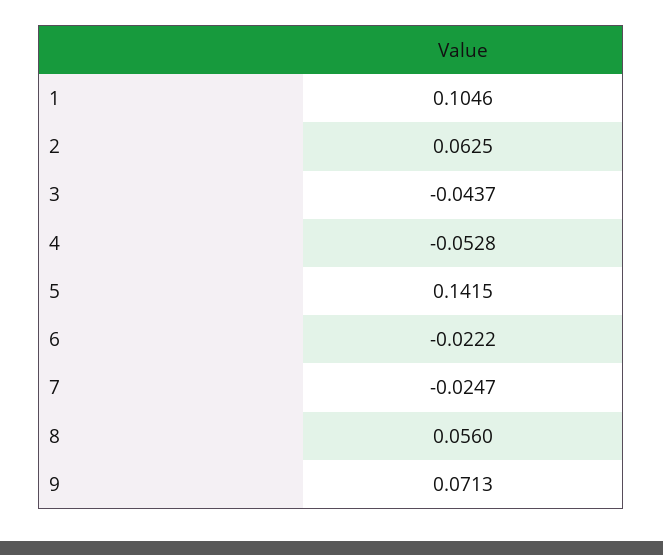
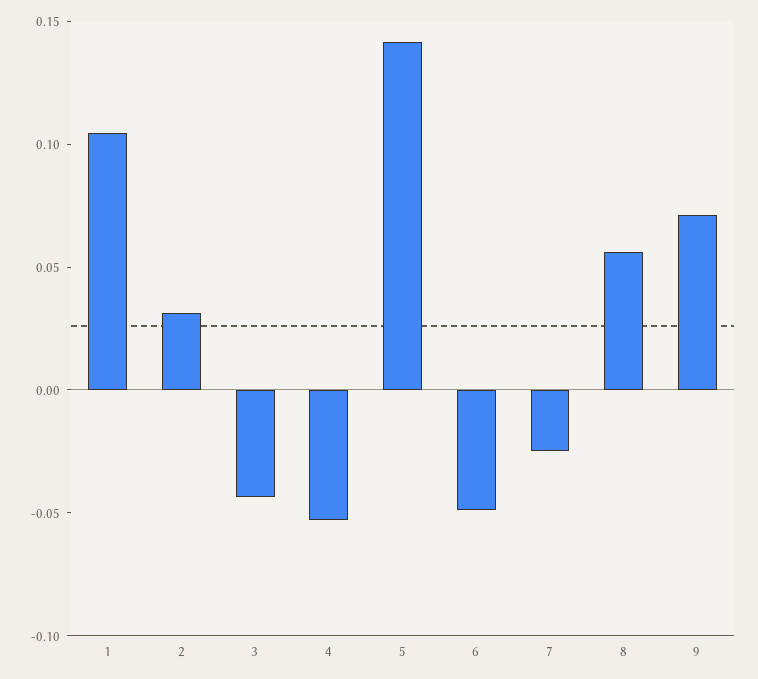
2: 0.0625 -> 0.03
6: -0.0222 -> -0.05

